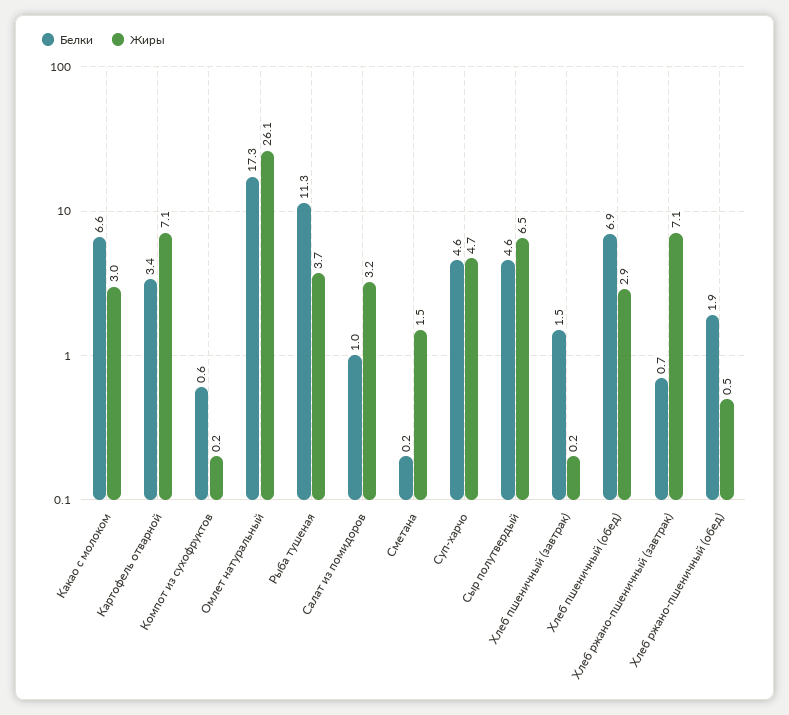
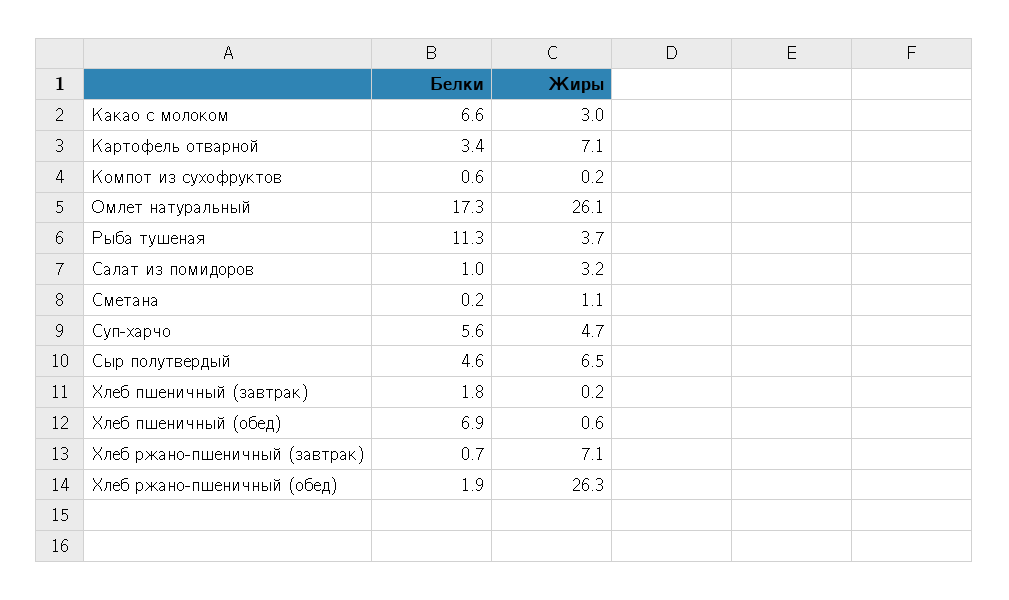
Жиры, Сметана: 1.5 -> 1.1
Белки, Суп-харчо: 4.6 -> 5.6
Белки, Хлеб пшеничный (завтрак): 1.5 -> 1.8
Жиры, Хлеб пшеничный (обед): 2.9 -> 0.6
Жиры, Хлеб ржано-пшеничный (обед): 0.5 -> 26.3

